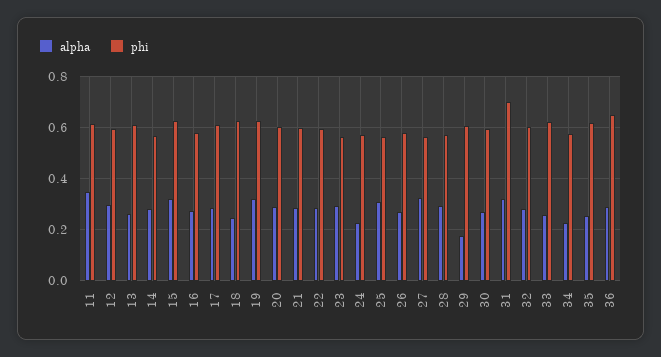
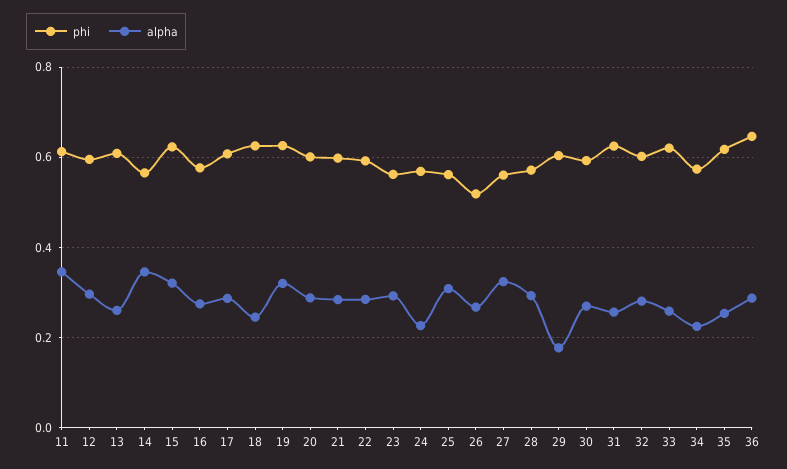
alpha, 14: 0.275 -> 0.34
phi, 26: 0.575 -> 0.52
alpha, 31: 0.325 -> 0.26
phi, 31: 0.7 -> 0.62

